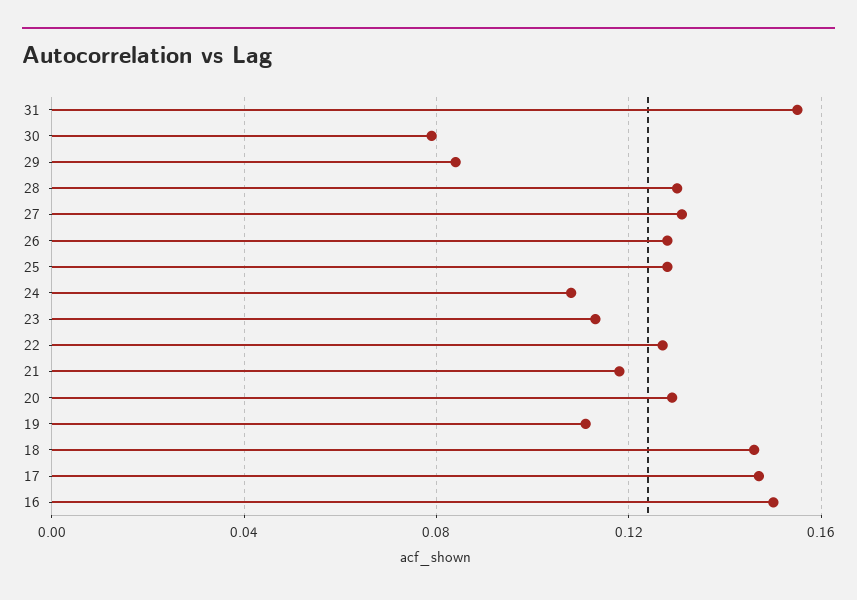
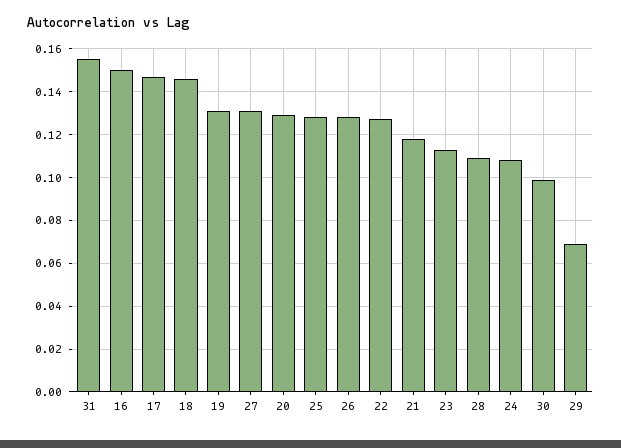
30: 0.08 -> 0.1
29: 0.085 -> 0.07
28: 0.13 -> 0.11
19: 0.11 -> 0.13

